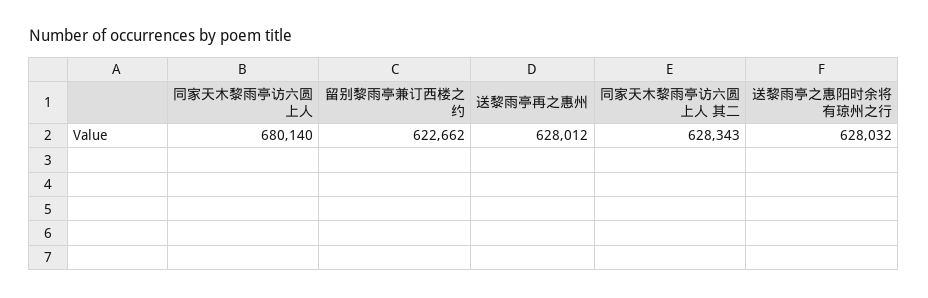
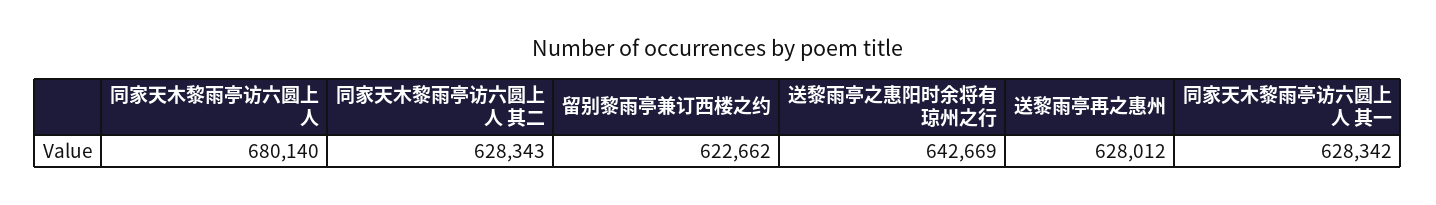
送黎雨亭之惠阳时余将有琼州之行: 628032 -> 642669
同家天木黎雨亭访六圆上人 其一: none -> 628342

